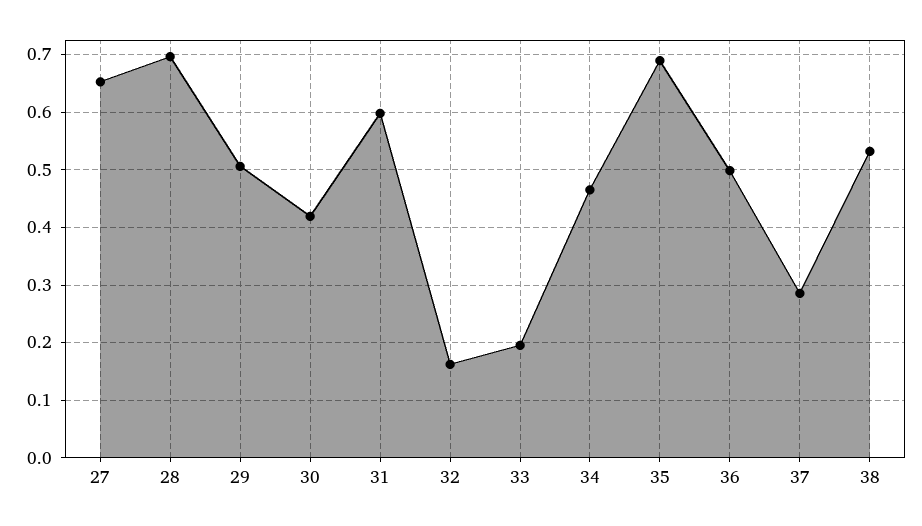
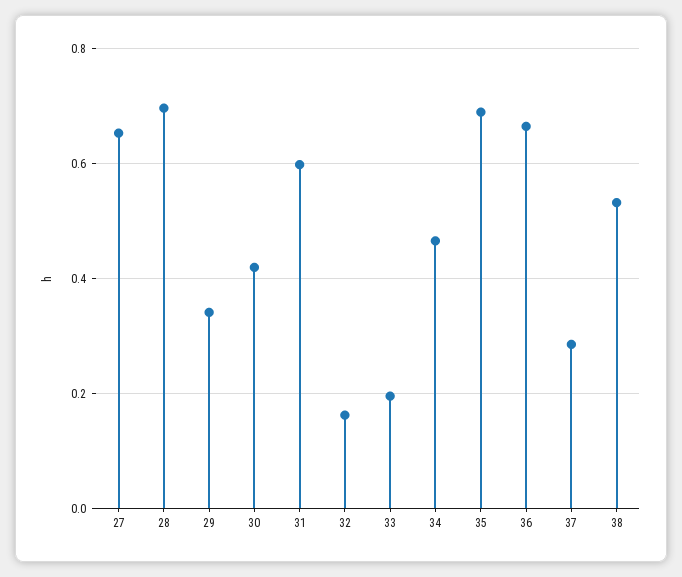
29: 0.5 -> 0.34
36: 0.5 -> 0.66

